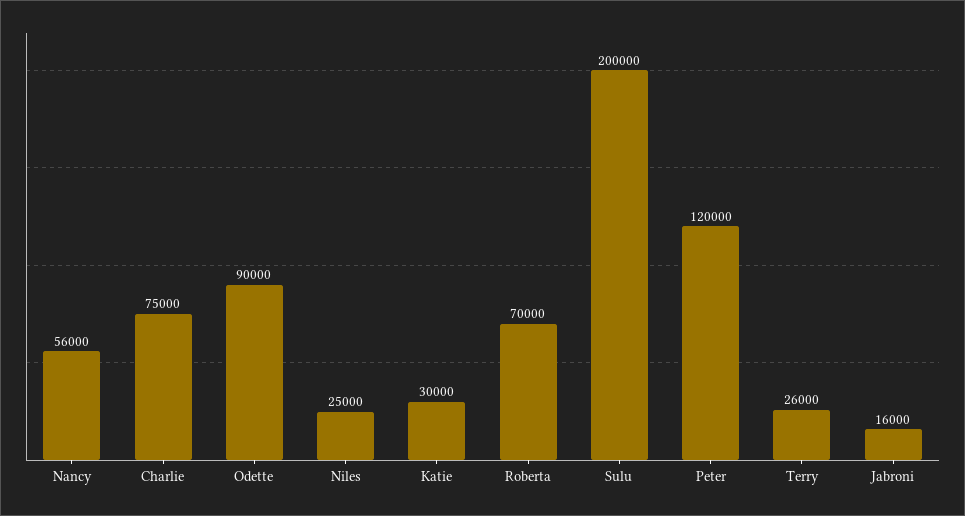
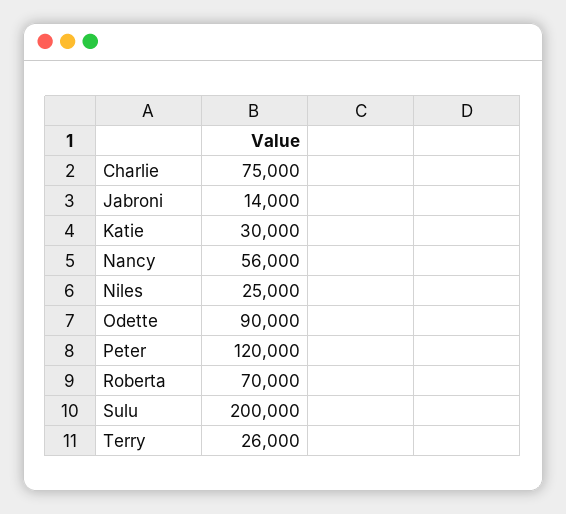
Jabroni: 16000 -> 14000

